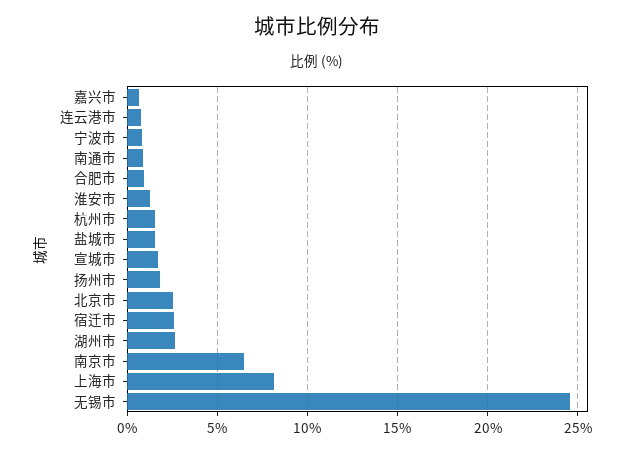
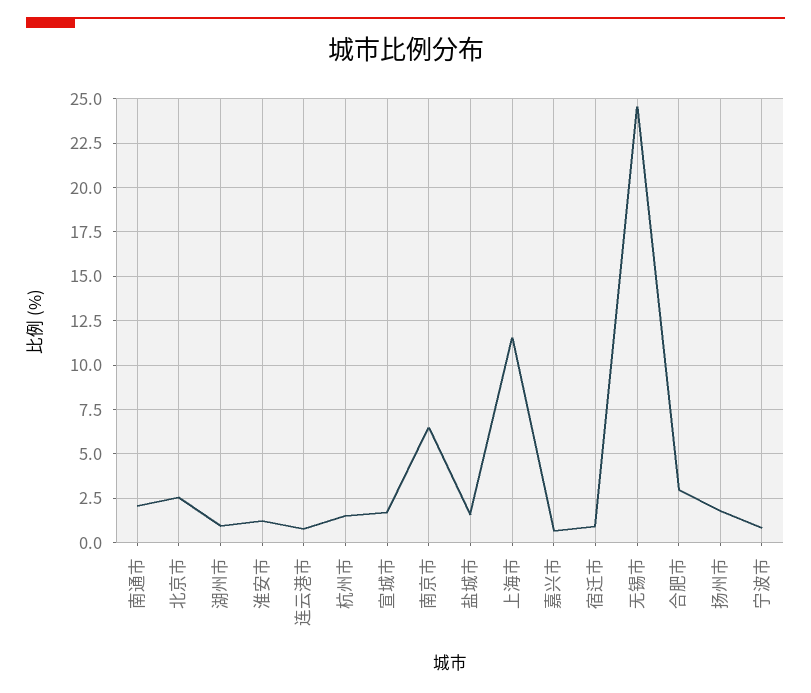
南通市: 1 -> 2
合肥市: 1 -> 3
宿迁市: 2.5 -> 1
湖州市: 2.5 -> 1
上海市: 8 -> 11.5

